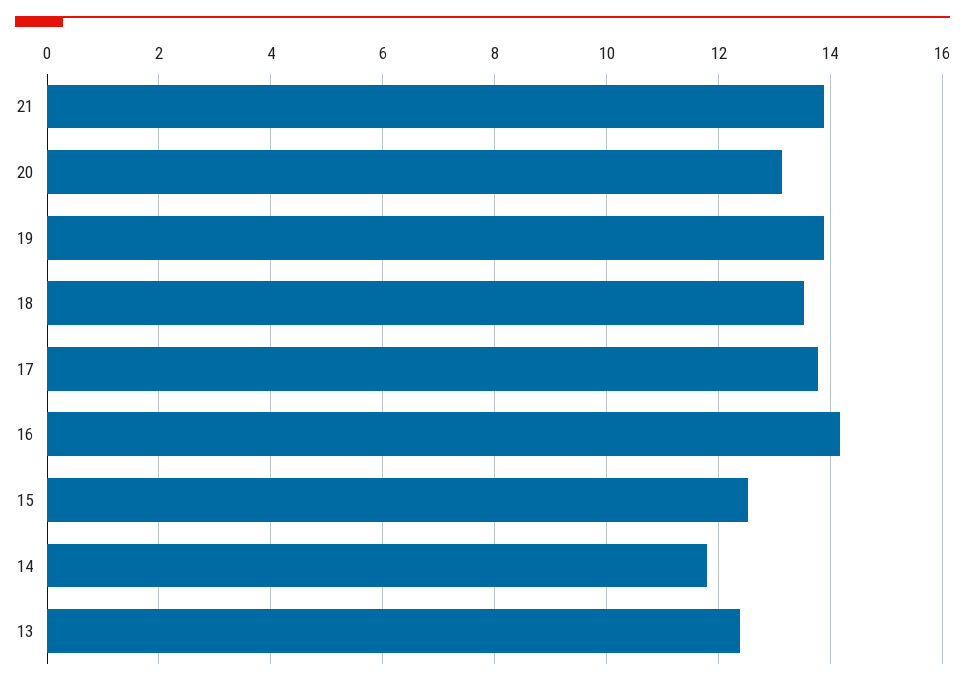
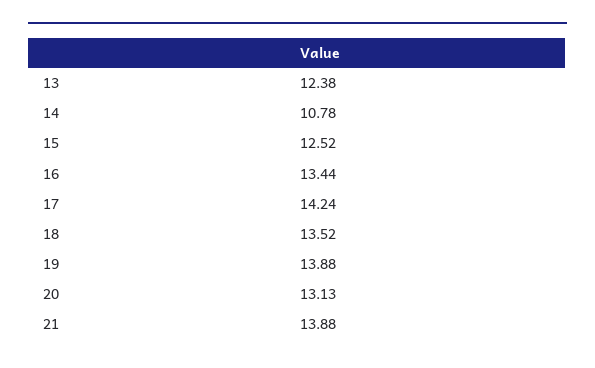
17: 13.8 -> 14.24
16: 14.2 -> 13.44
14: 11.8 -> 10.78

